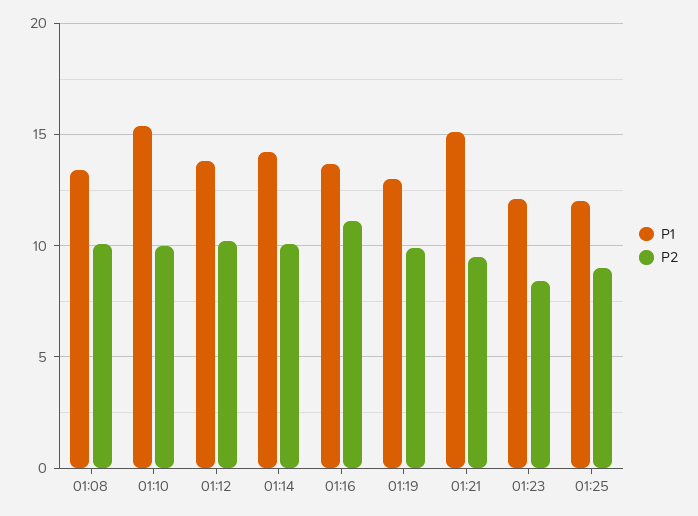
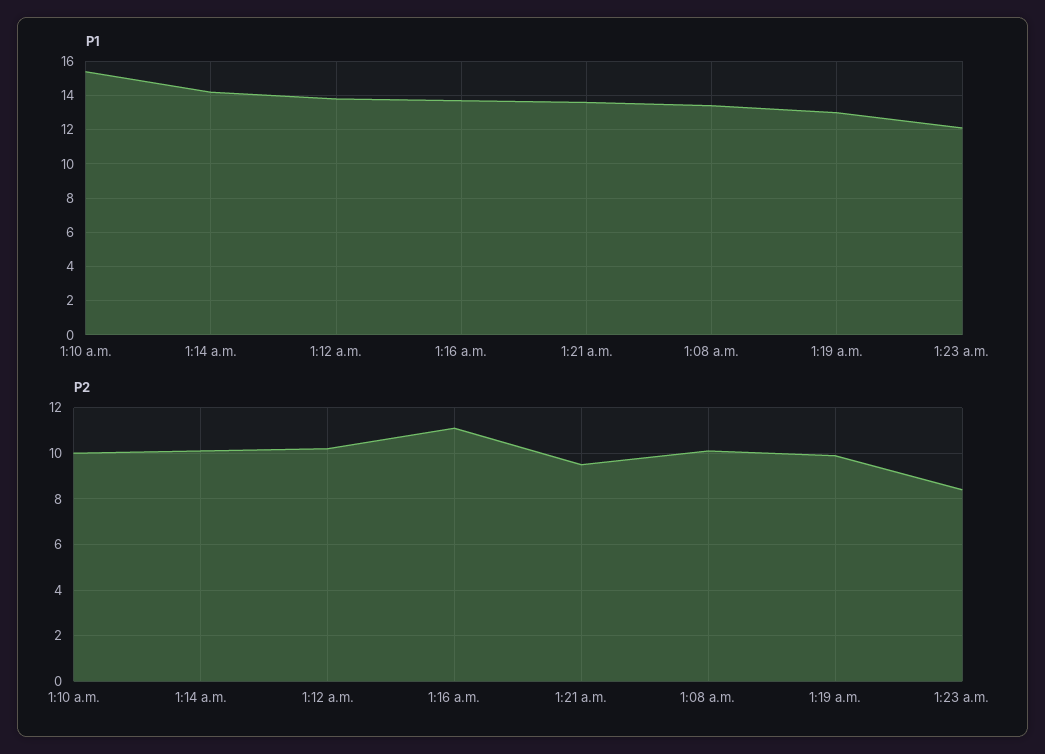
P1, 01:21: 15 -> 13.5
P1, 01:25: 12 -> none
P2, 01:25: 9 -> none

